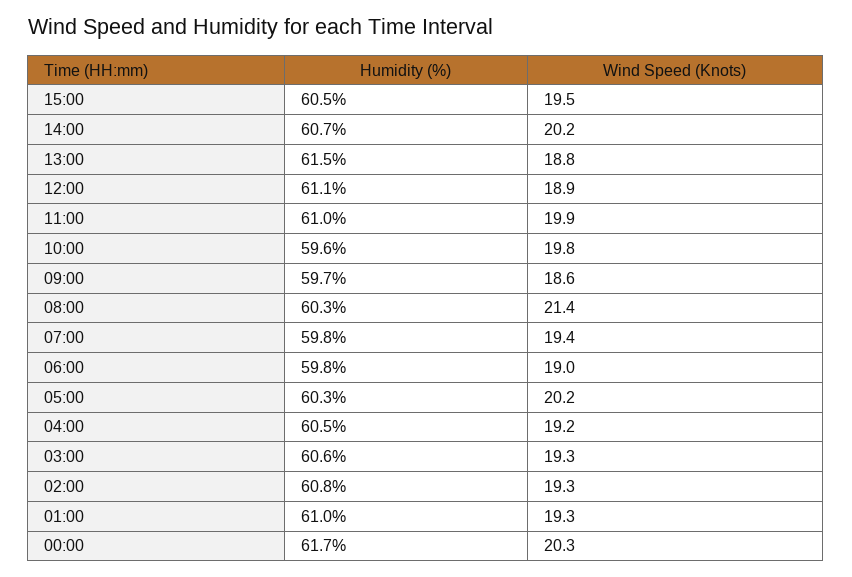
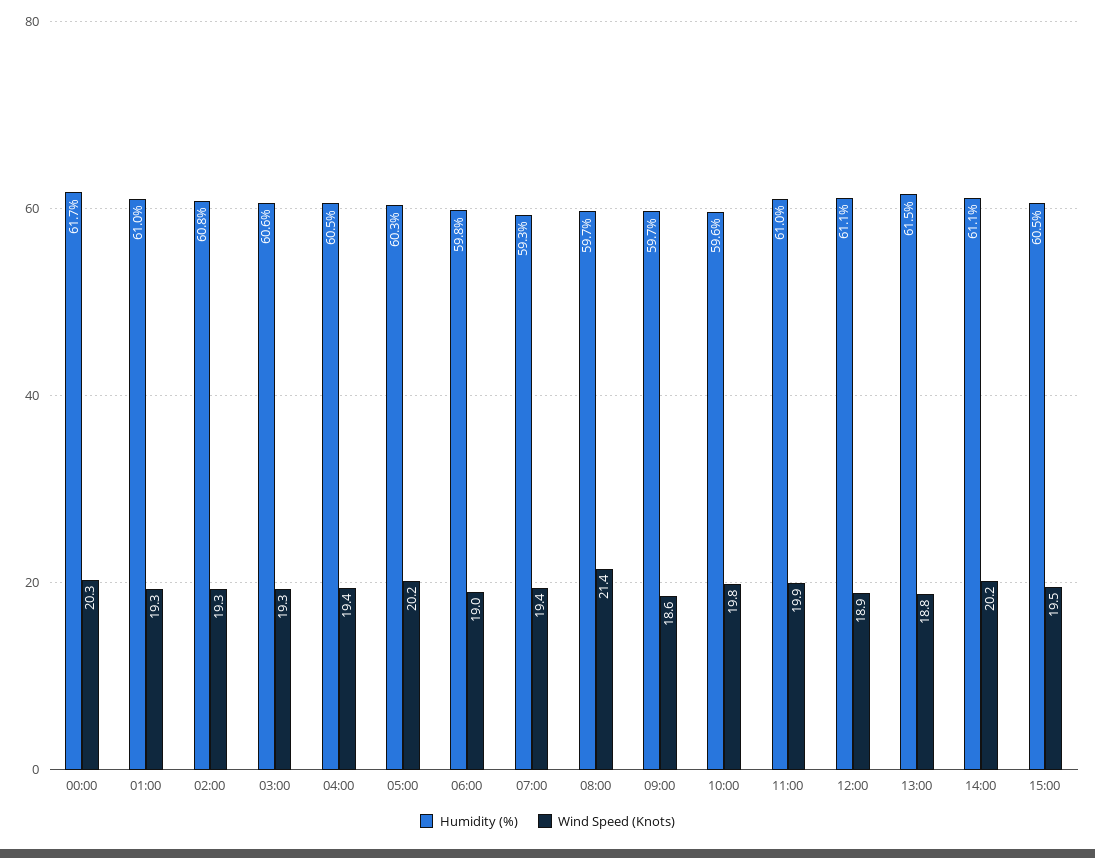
Humidity (%), 14:00: 60.7 -> 61.1
Humidity (%), 08:00: 60.3 -> 59.7
Humidity (%), 07:00: 59.8 -> 59.3
Wind Speed (Knots), 04:00: 19.2 -> 19.4

